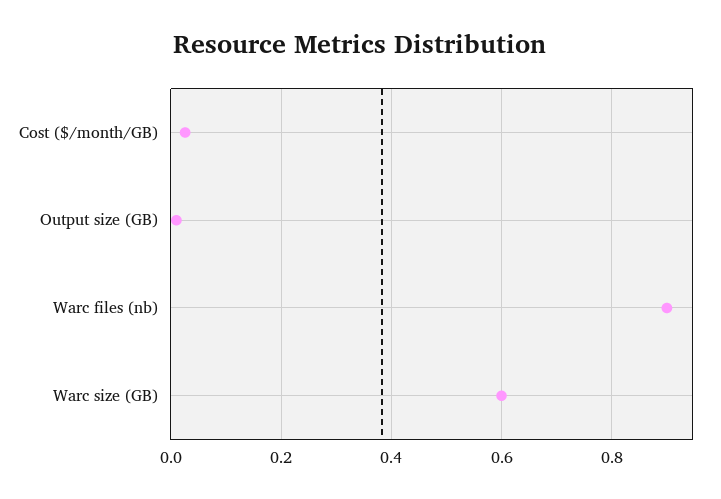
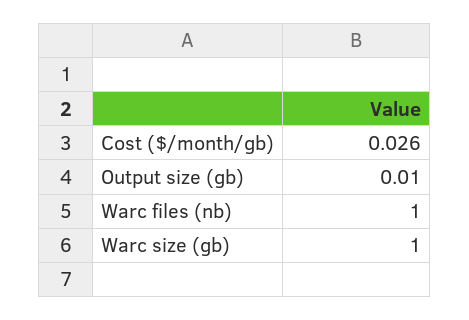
Warc files (nb): 0.9 -> 1
Warc size (GB): 0.6 -> 1

